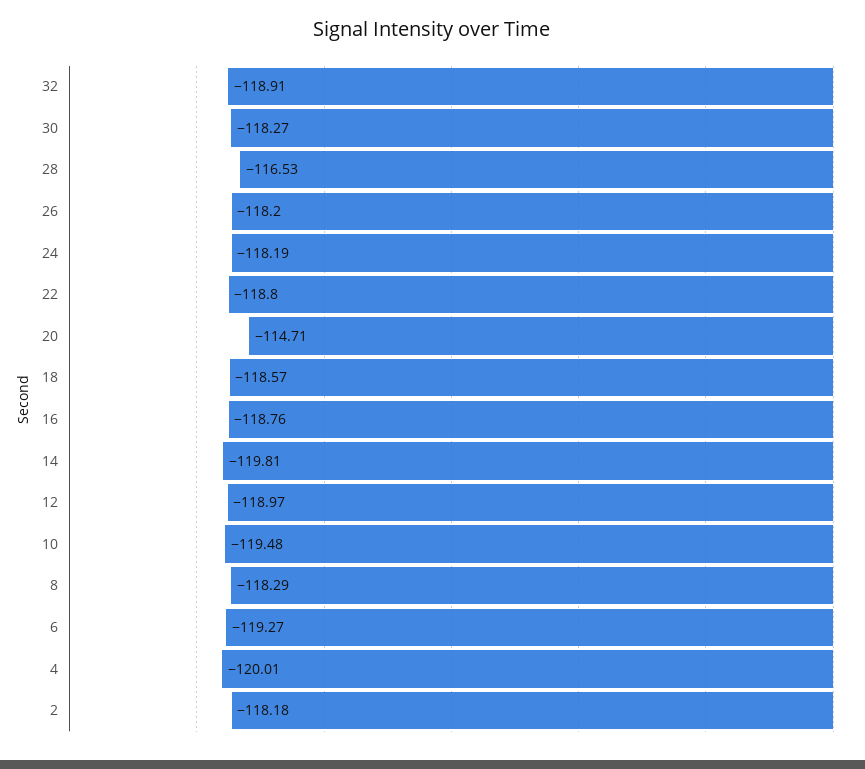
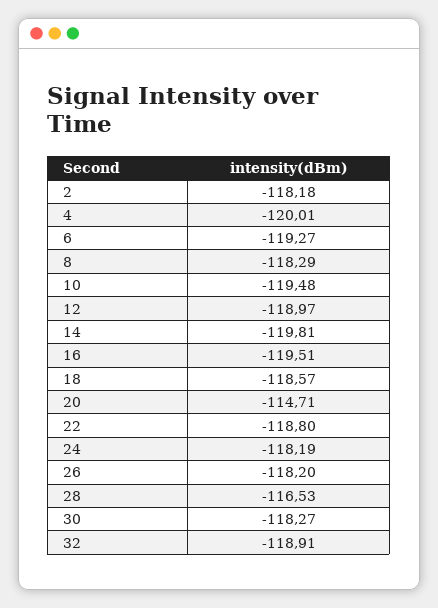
16: -118.76 -> -119.51

